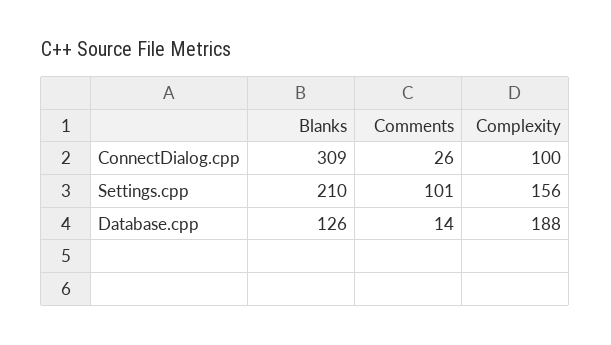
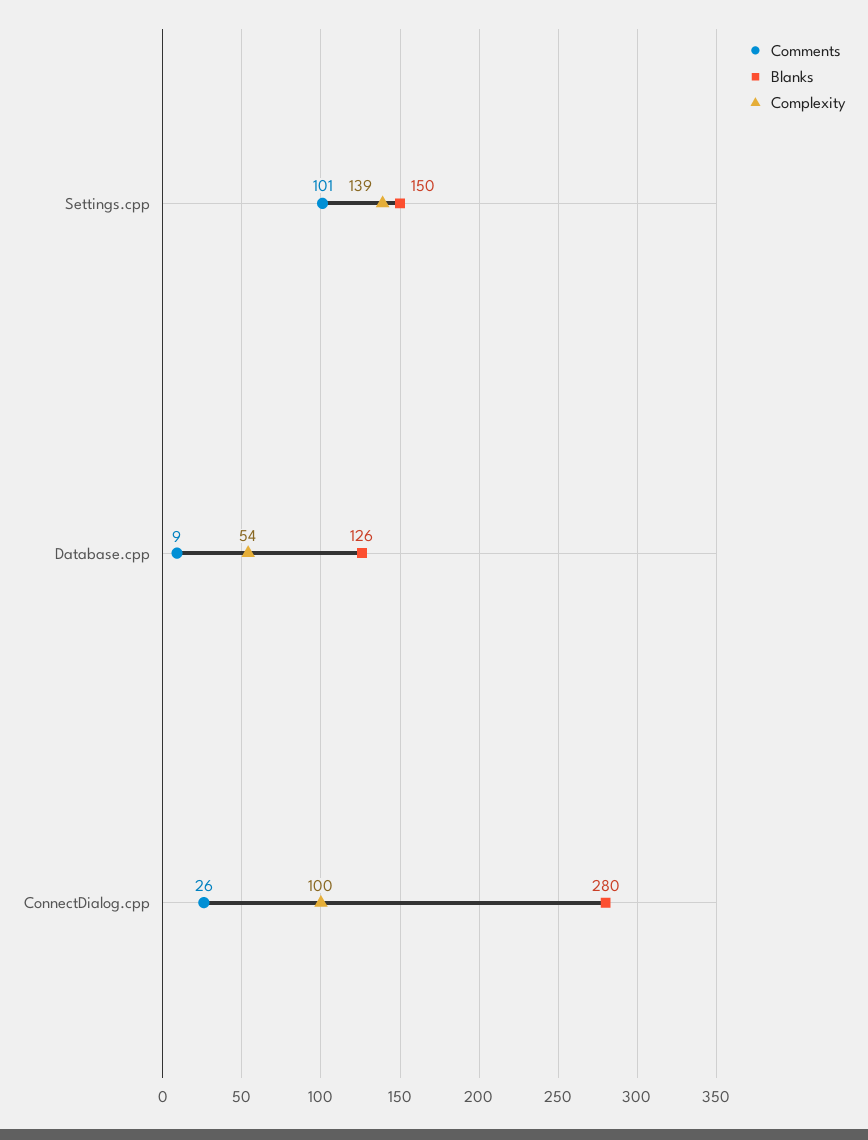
Blanks, ConnectDialog.cpp: 309 -> 280
Blanks, Settings.cpp: 210 -> 150
Complexity, Settings.cpp: 156 -> 139
Comments, Database.cpp: 14 -> 9
Complexity, Database.cpp: 188 -> 54

